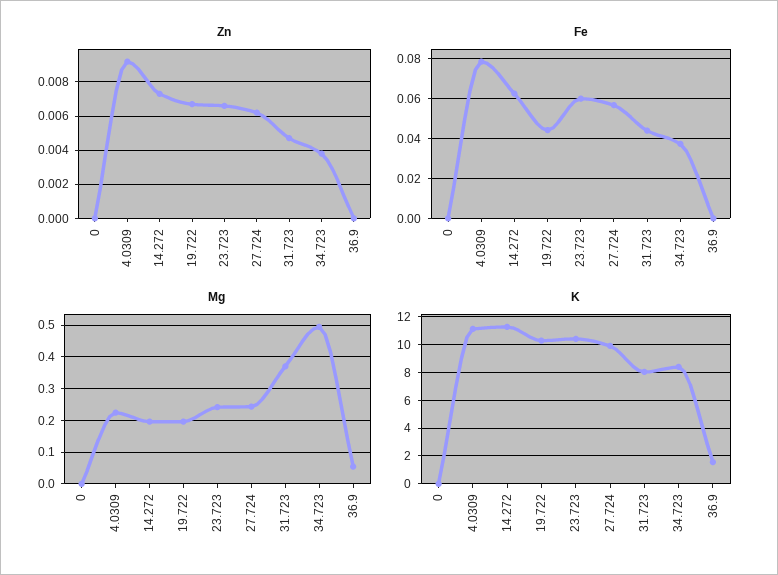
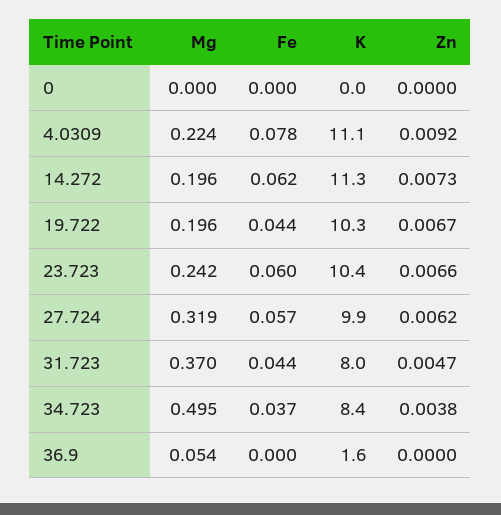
Mg, 27.724: 0.24 -> 0.319

